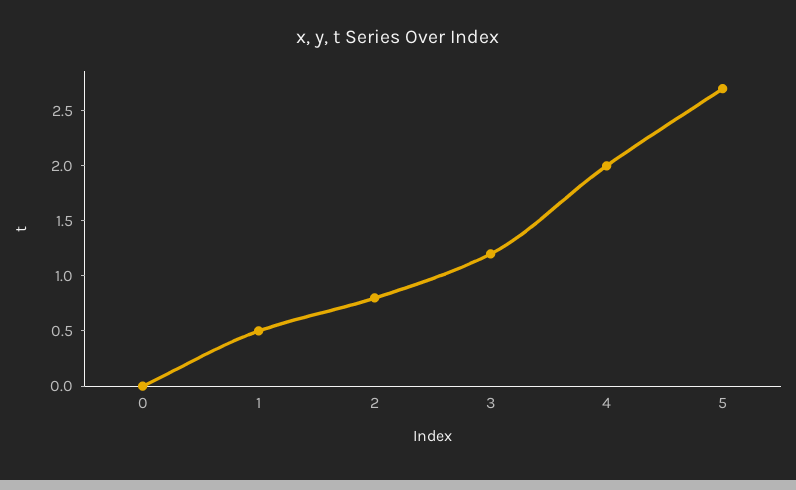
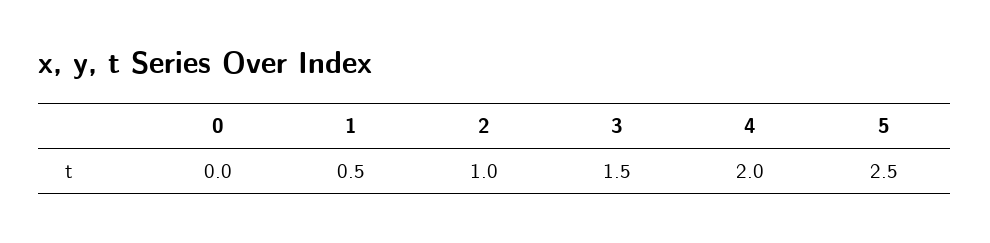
2: 0.8 -> 1
3: 1.2 -> 1.5
5: 2.7 -> 2.5

